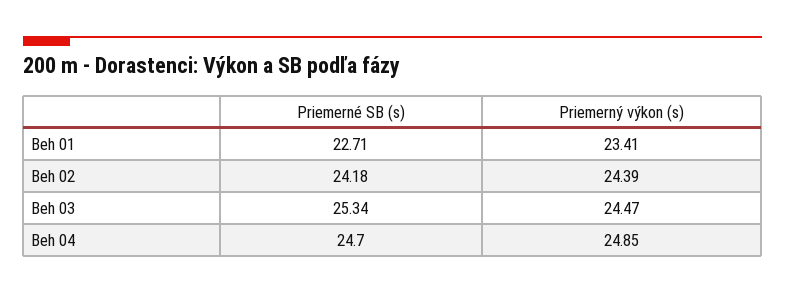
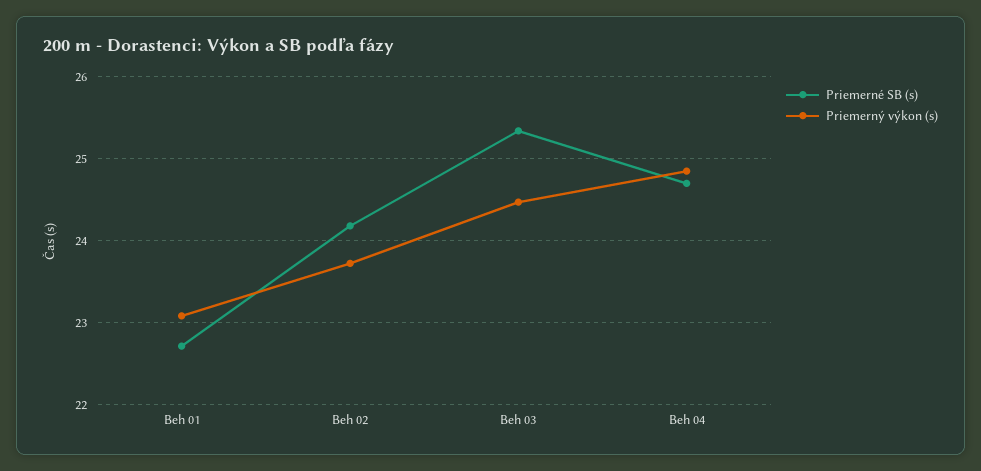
Priemerný výkon (s), Beh 01: 23.41 -> 23.1
Priemerný výkon (s), Beh 02: 24.39 -> 23.7

